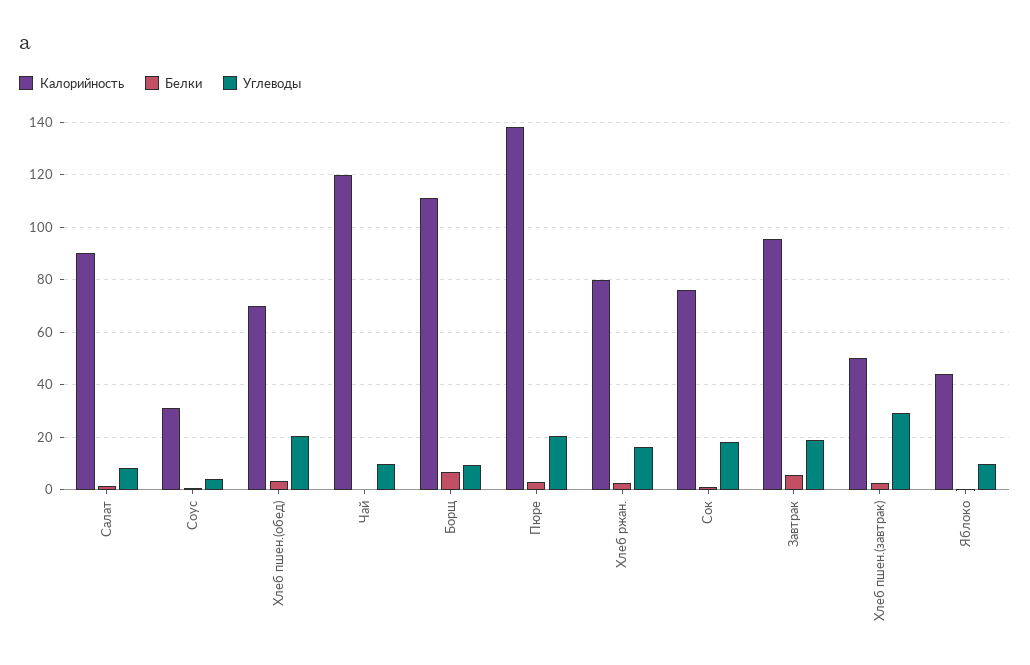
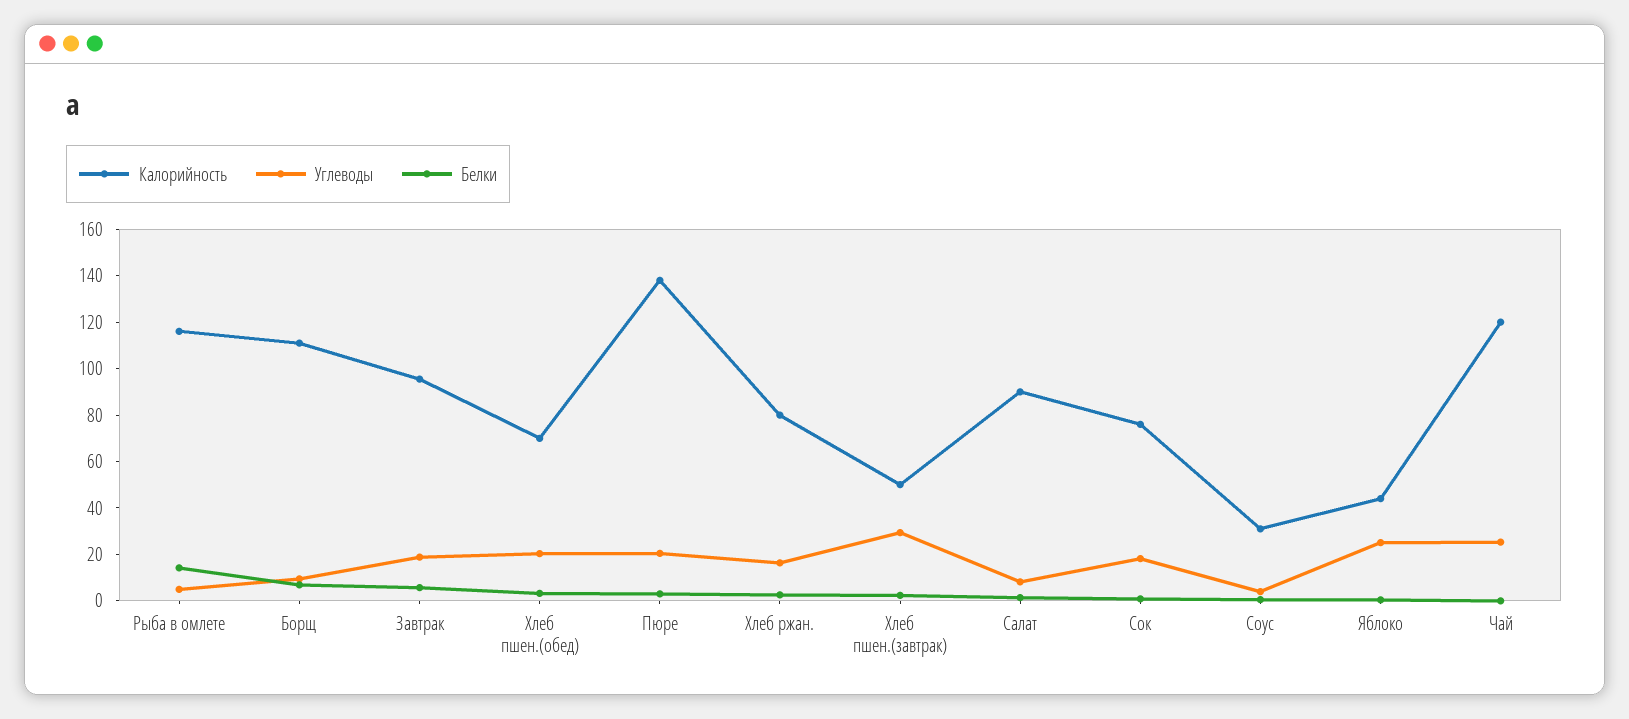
Углеводы, Чай: 10 -> 25
Углеводы, Яблоко: 10 -> 25
Калорийность, Рыба в омлете: none -> 115
Углеводы, Рыба в омлете: none -> 5
Белки, Рыба в омлете: none -> 15

